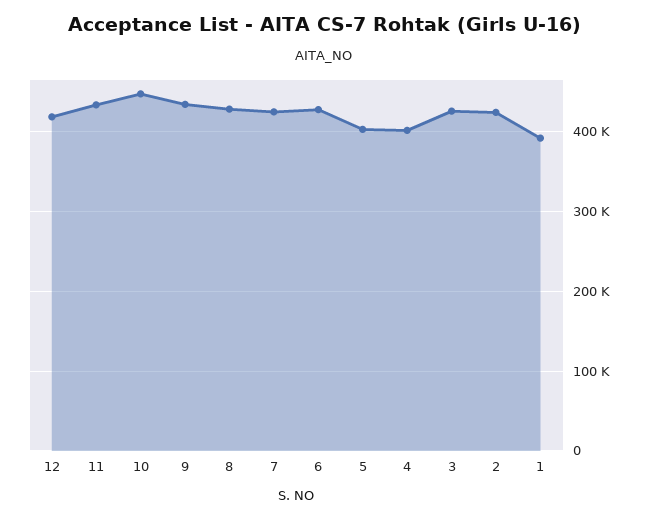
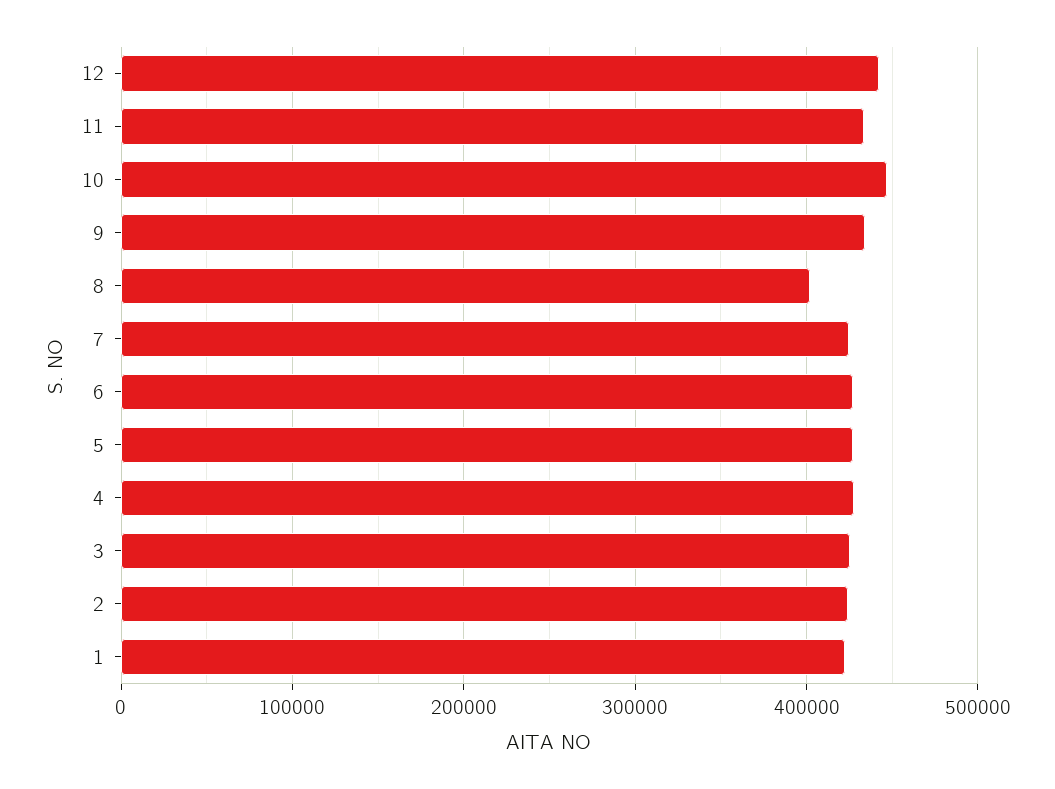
12: 420000 -> 440000
8: 430000 -> 400000
5: 400000 -> 430000
4: 400000 -> 430000
1: 390000 -> 420000

